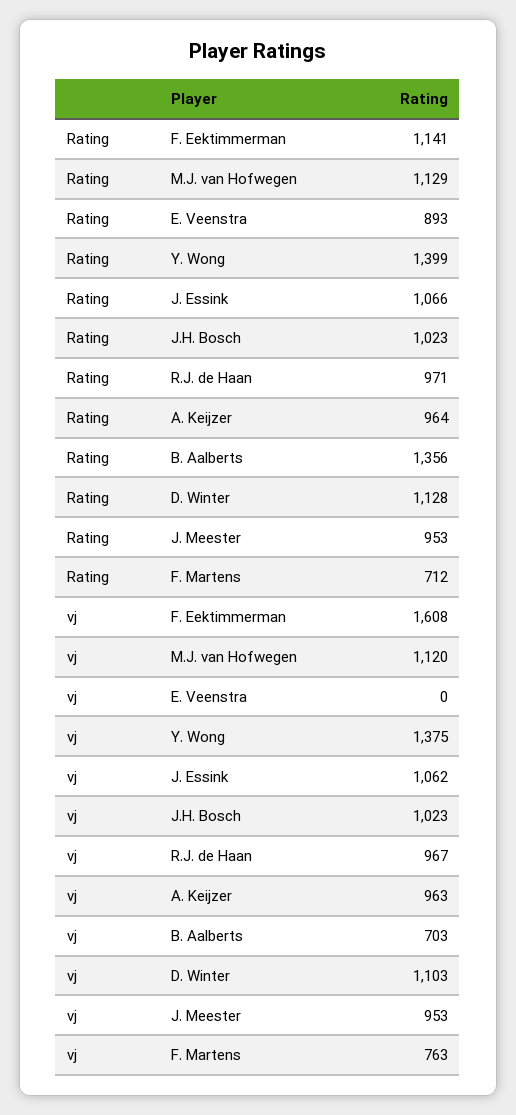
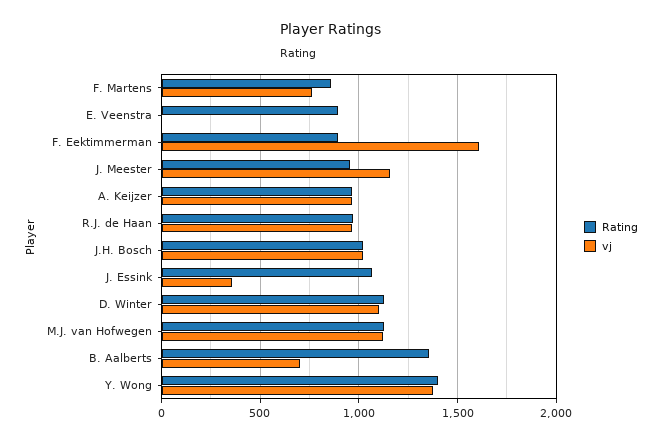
Rating, F. Eektimmerman: 1141 -> 900
Rating, F. Martens: 712 -> 850
vj, J. Essink: 1062 -> 350
vj, J. Meester: 953 -> 1150

